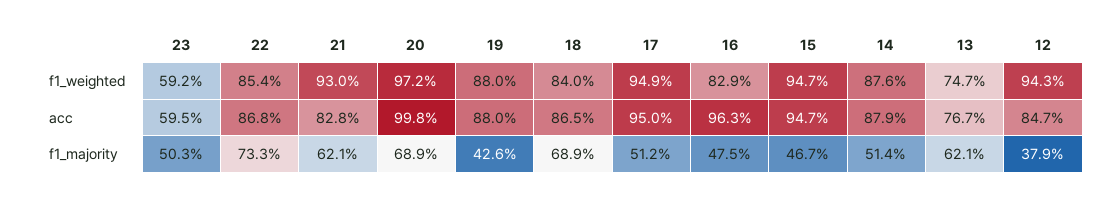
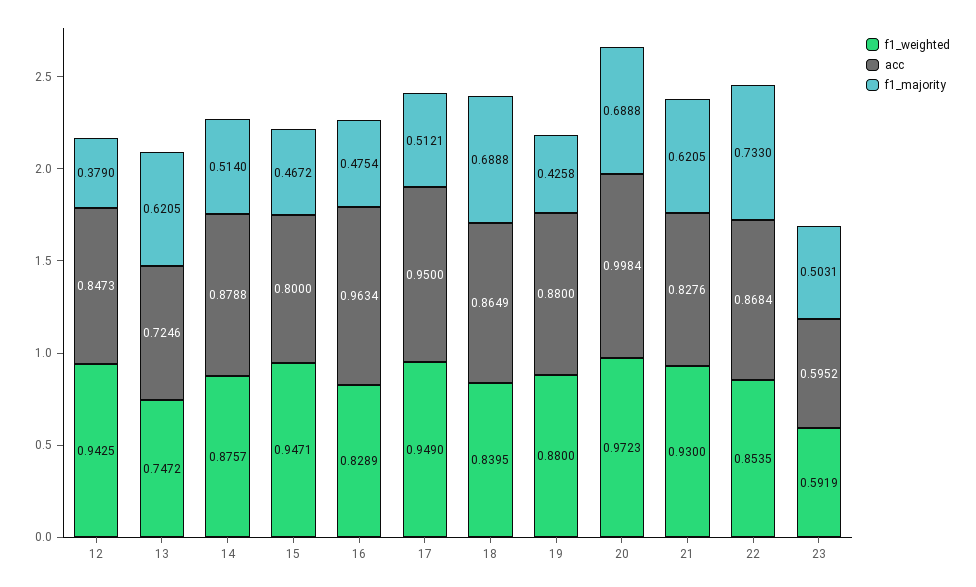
acc, 15: 0.947 -> 0.8
acc, 13: 0.767 -> 0.7246

